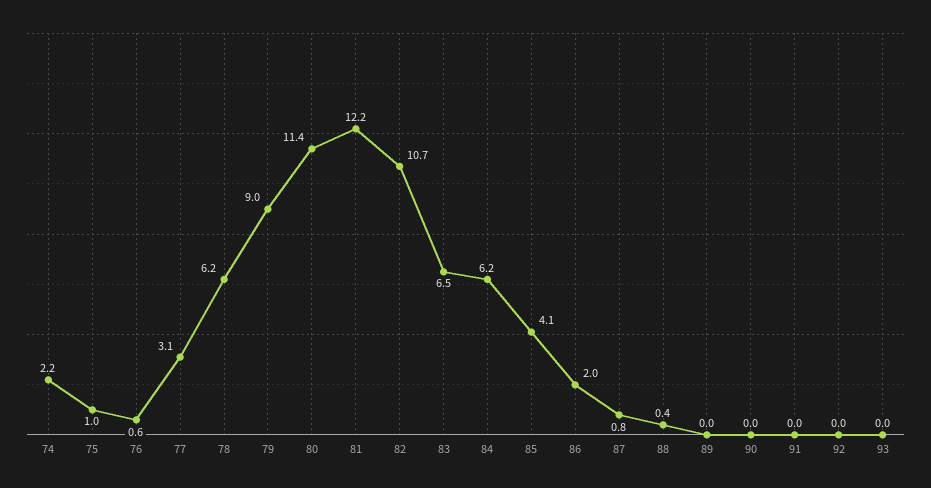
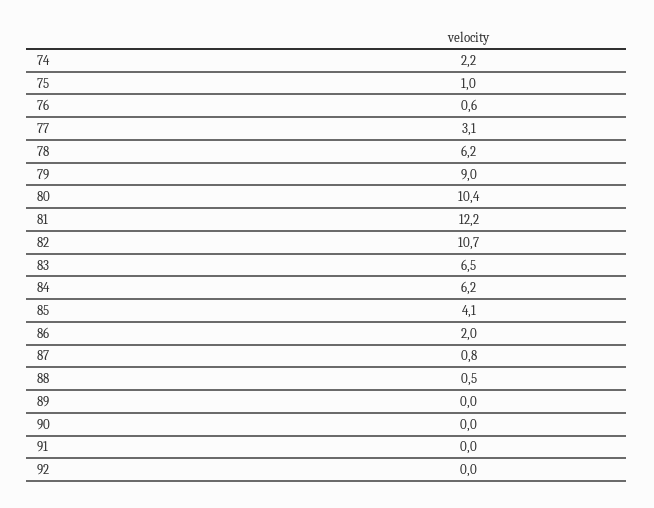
80: 11.4 -> 10.4
88: 0.4 -> 0.5
93: 0 -> none

